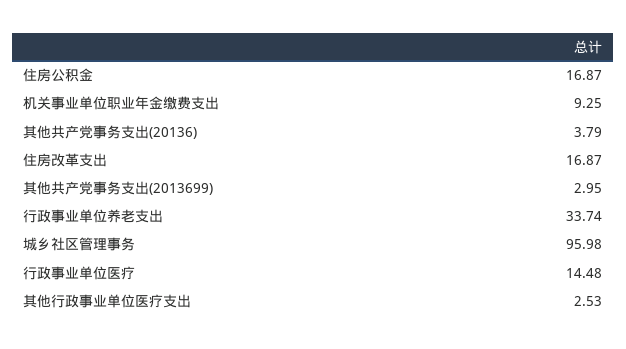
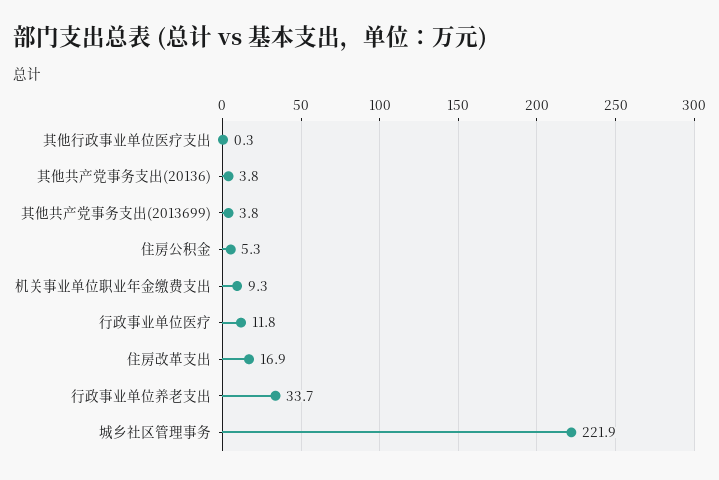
住房公积金: 16.87 -> 5.3
其他共产党事务支出(2013699): 2.95 -> 3.8
城乡社区管理事务: 95.98 -> 221.9
行政事业单位医疗: 14.48 -> 11.8
其他行政事业单位医疗支出: 2.53 -> 0.3

